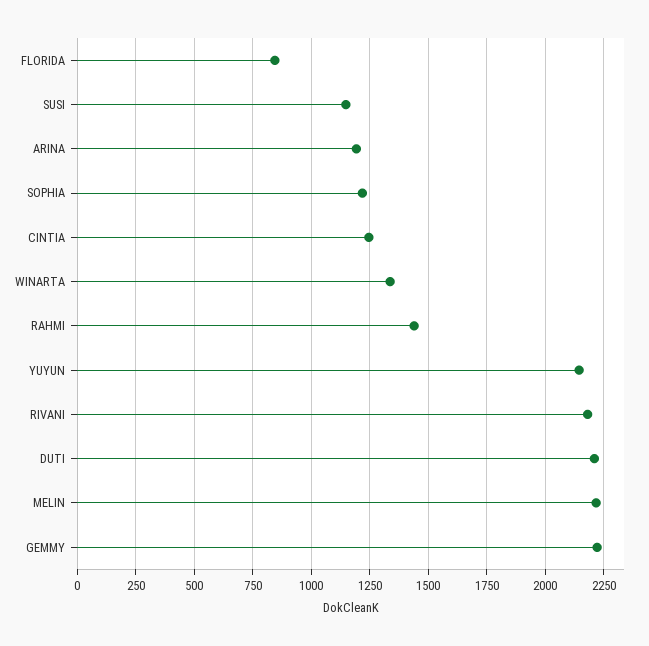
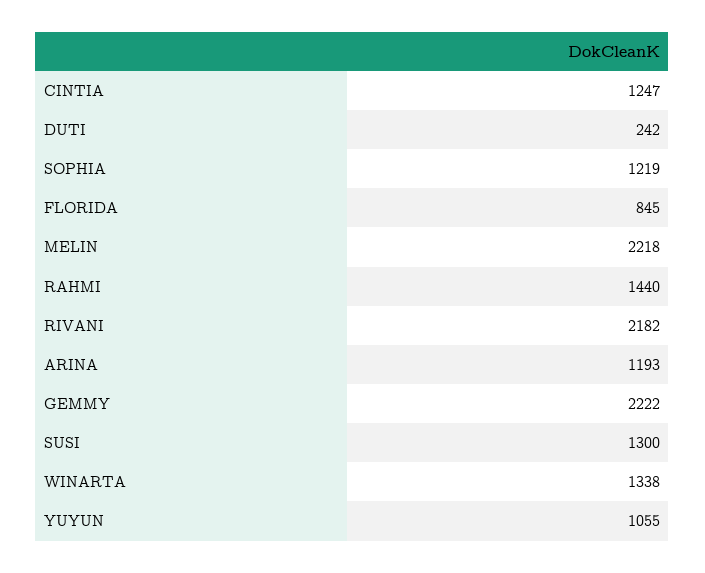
SUSI: 1150 -> 1300
YUYUN: 2150 -> 1055
DUTI: 2200 -> 242

